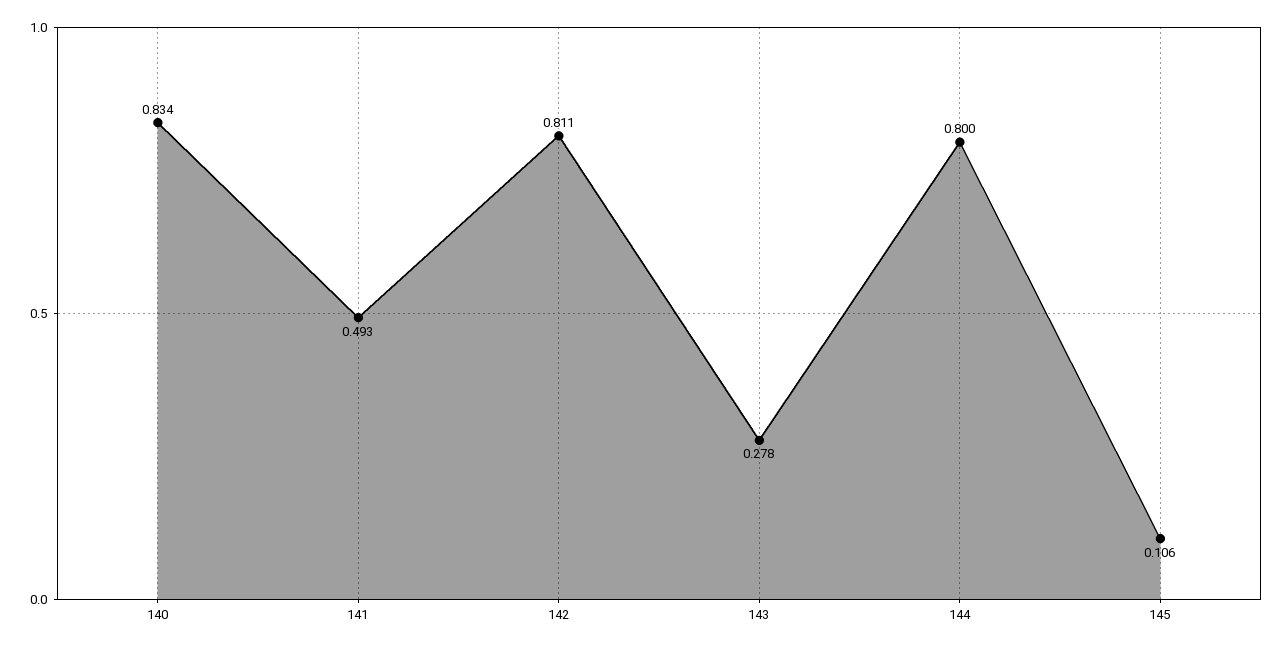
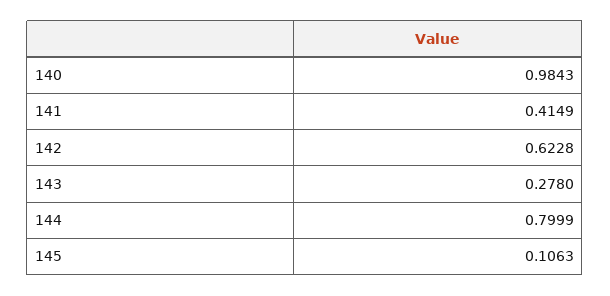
140: 0.834 -> 0.9843
141: 0.493 -> 0.4149
142: 0.811 -> 0.6228

